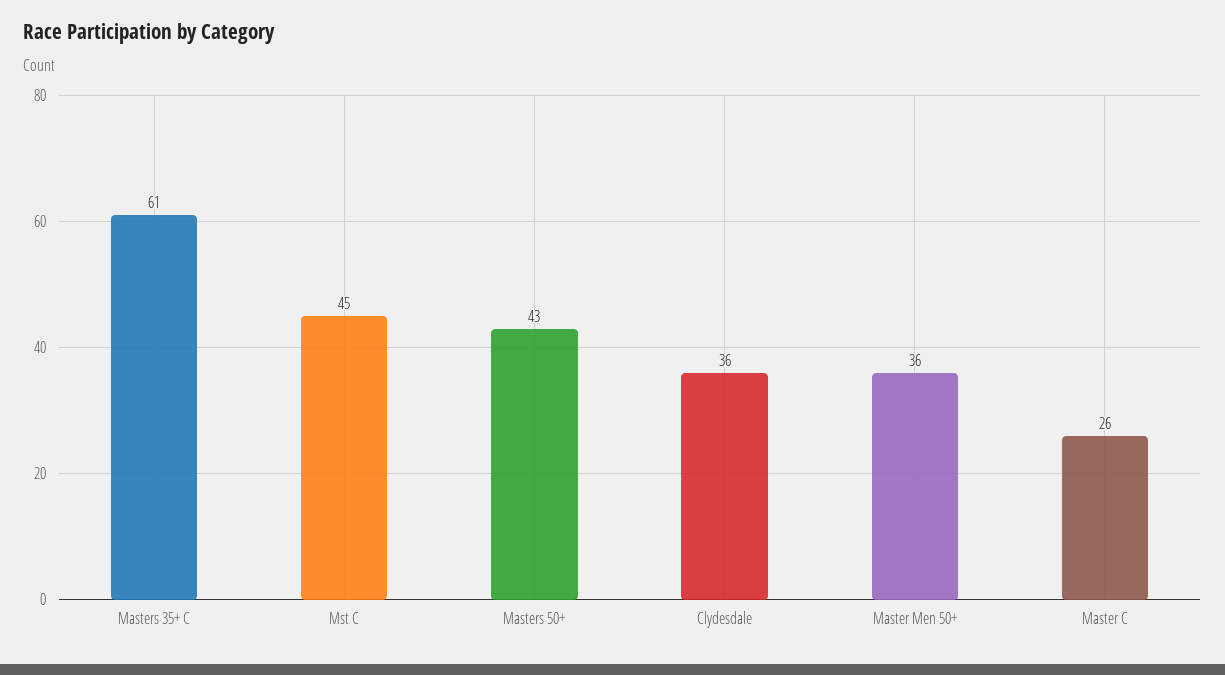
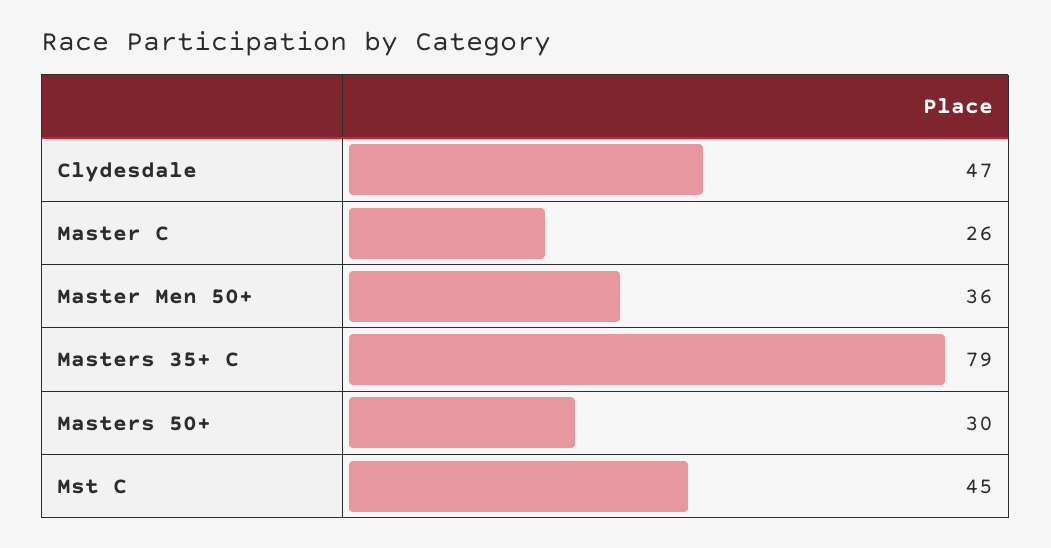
Masters 35+ C: 61 -> 79
Masters 50+: 43 -> 30
Clydesdale: 36 -> 47

